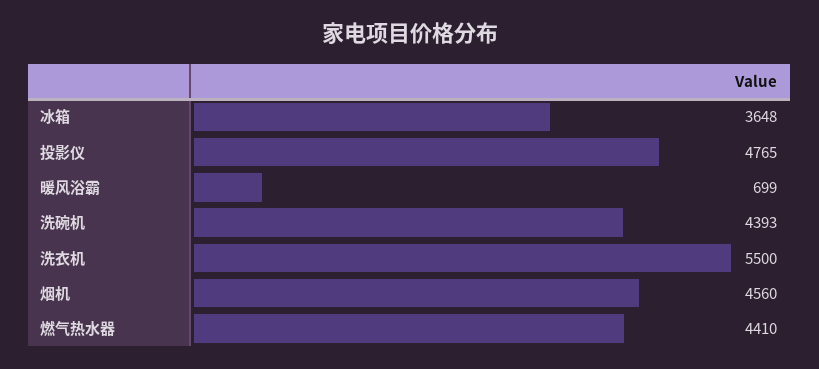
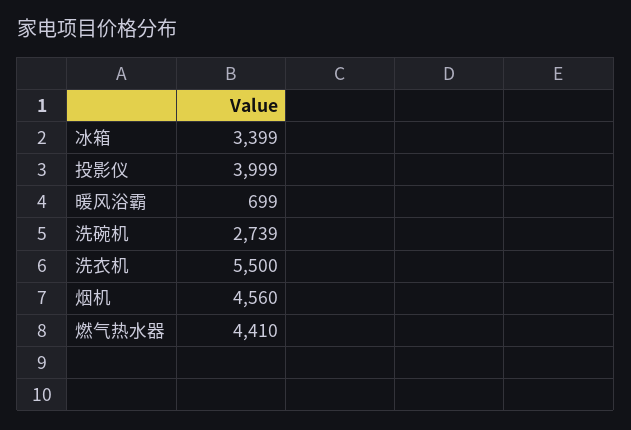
冰箱: 3648 -> 3399
投影仪: 4765 -> 3999
洗碗机: 4393 -> 2739

